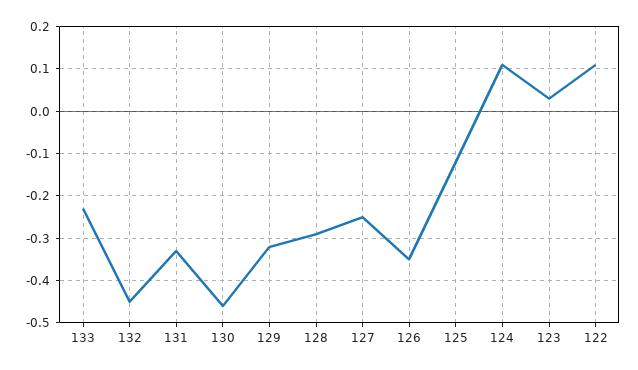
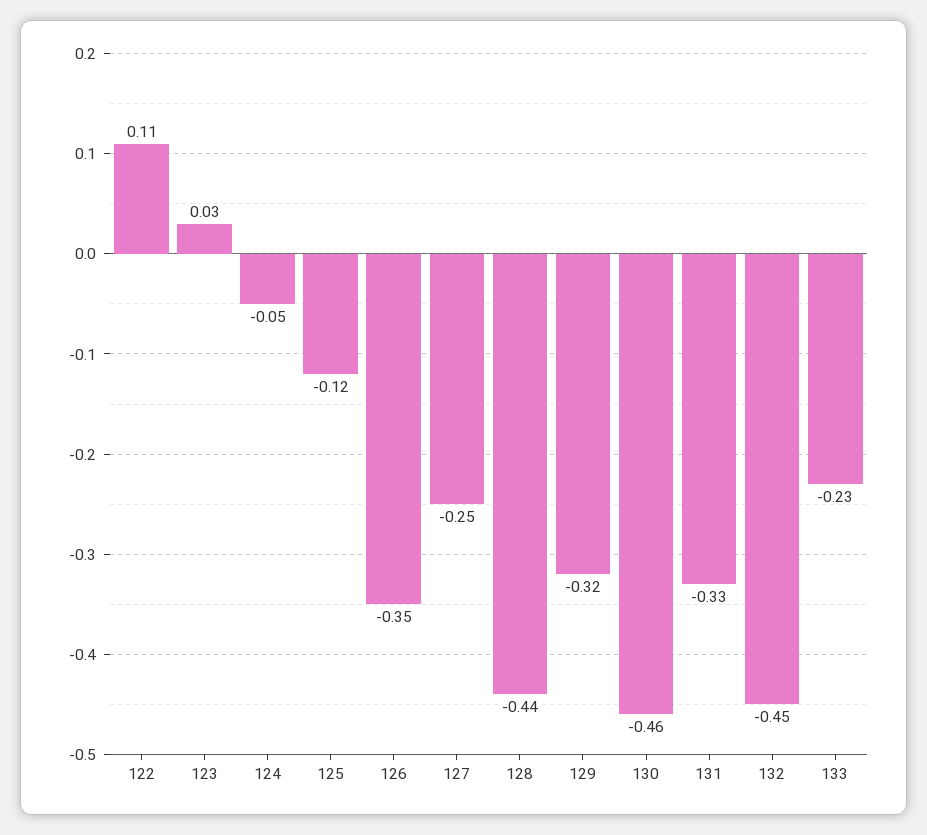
128: -0.3 -> -0.44
124: 0.1 -> -0.05

